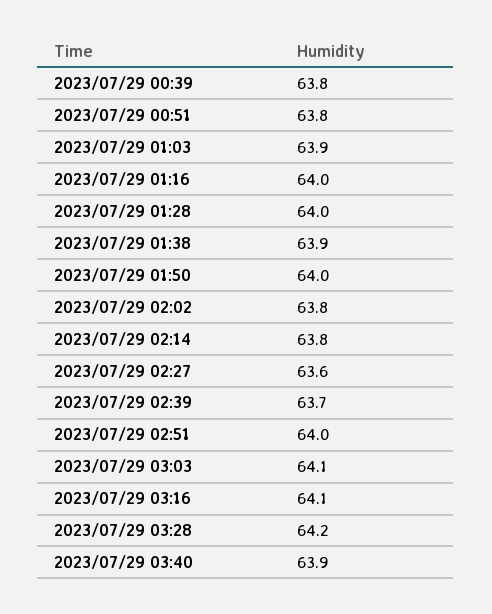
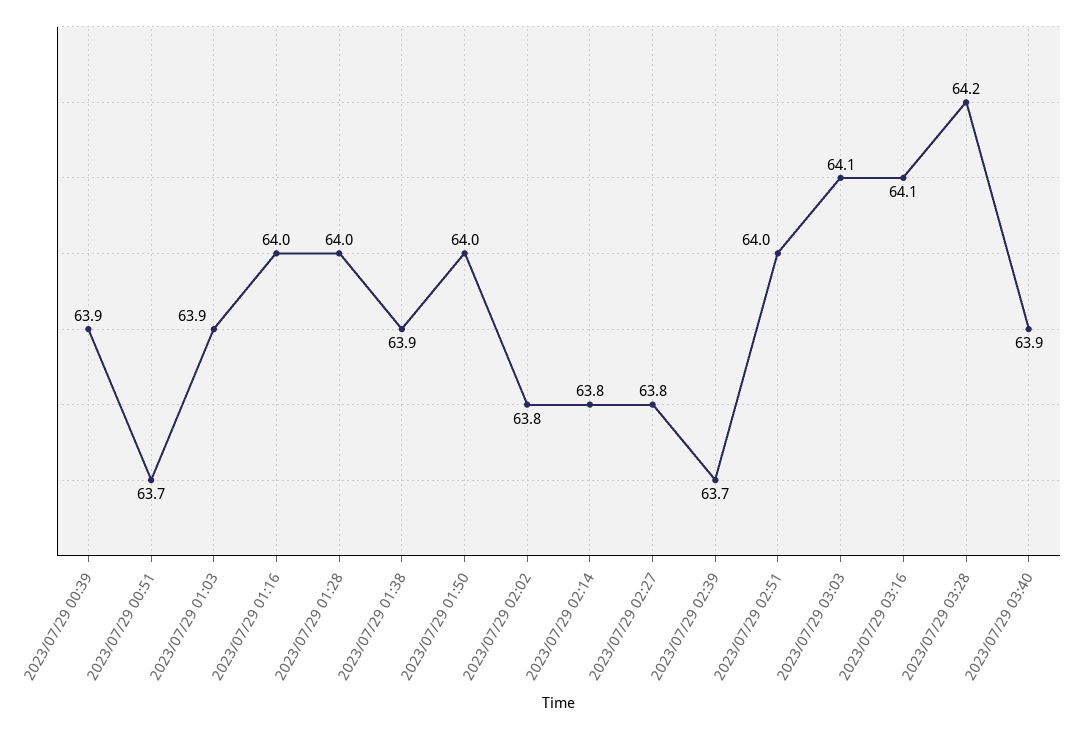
2023/07/29 00:39: 63.8 -> 63.9
2023/07/29 00:51: 63.8 -> 63.7
2023/07/29 02:27: 63.6 -> 63.8

